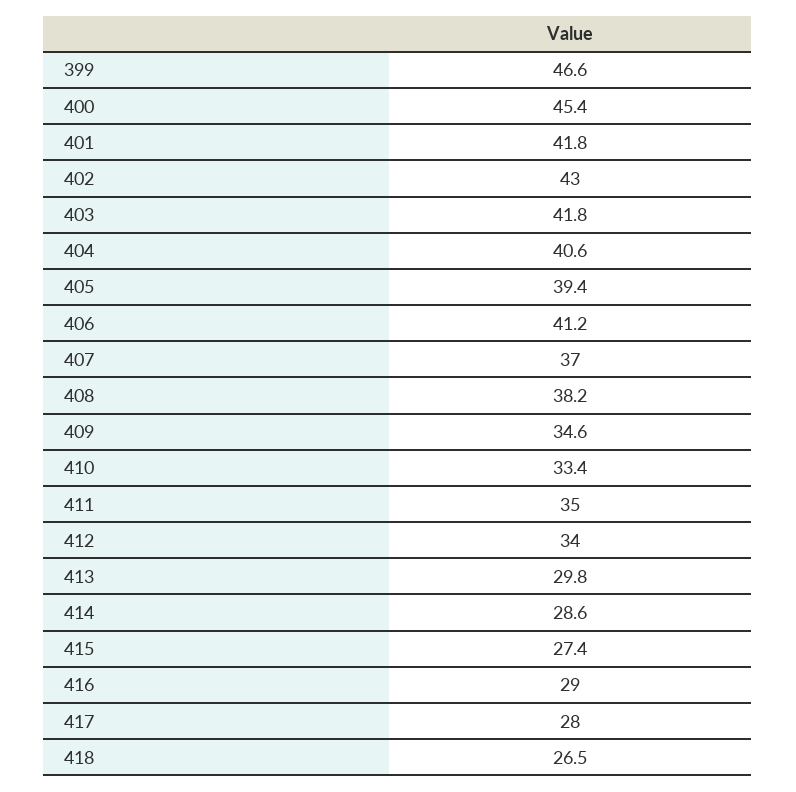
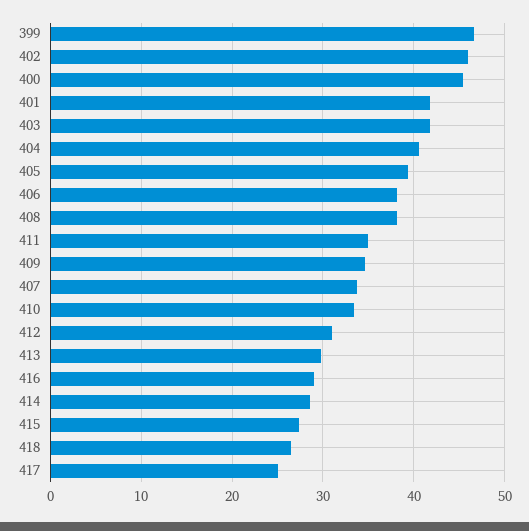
402: 43 -> 46
406: 41.2 -> 38
407: 37 -> 34
412: 34 -> 31
417: 28 -> 25

